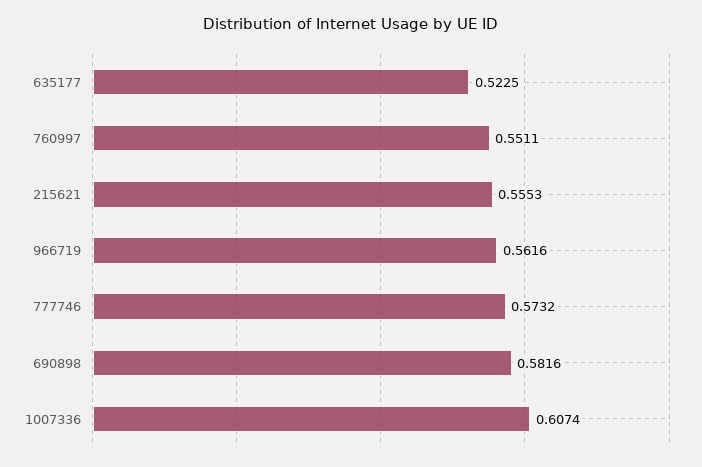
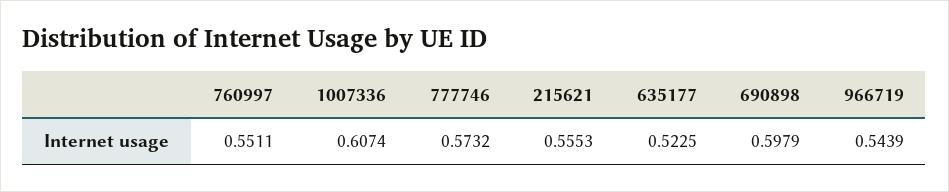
966719: 0.5616 -> 0.5439
690898: 0.5816 -> 0.5979

